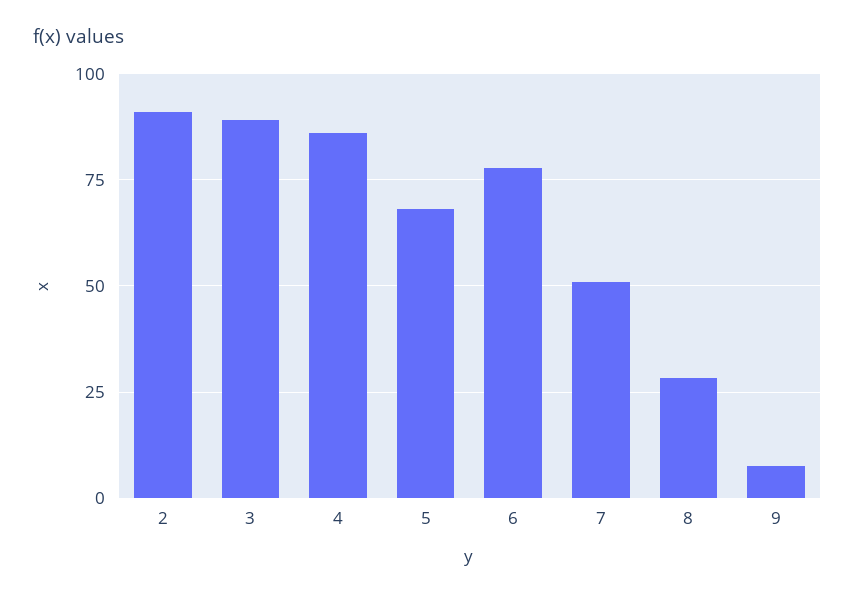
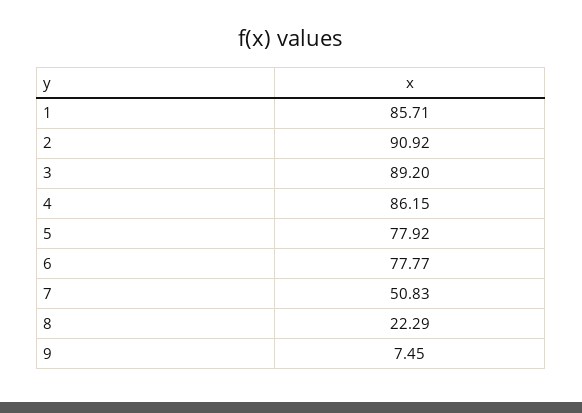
5: 67.5 -> 77.92
8: 27.5 -> 22.29
1: none -> 85.71

